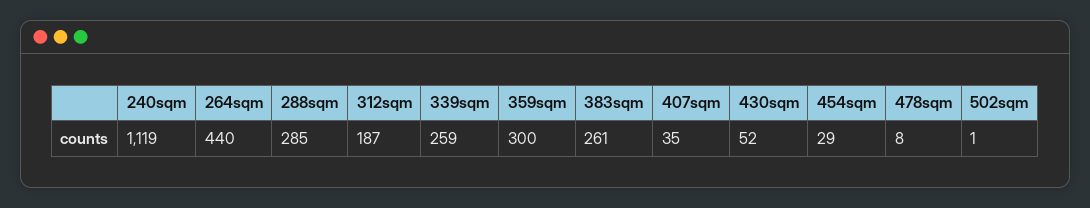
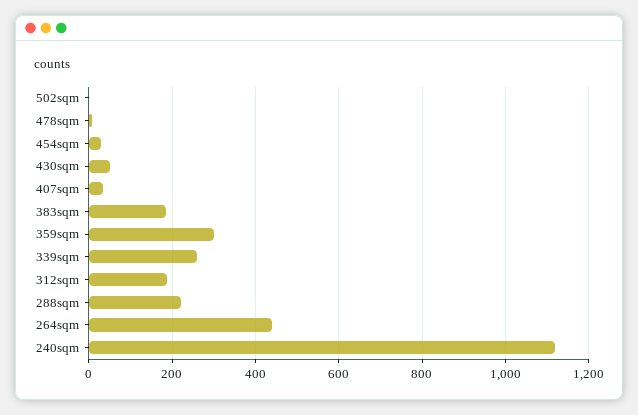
288sqm: 285 -> 220
383sqm: 261 -> 180

